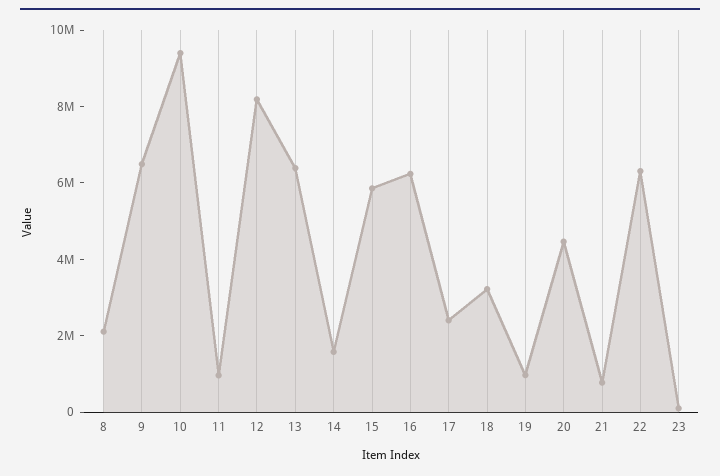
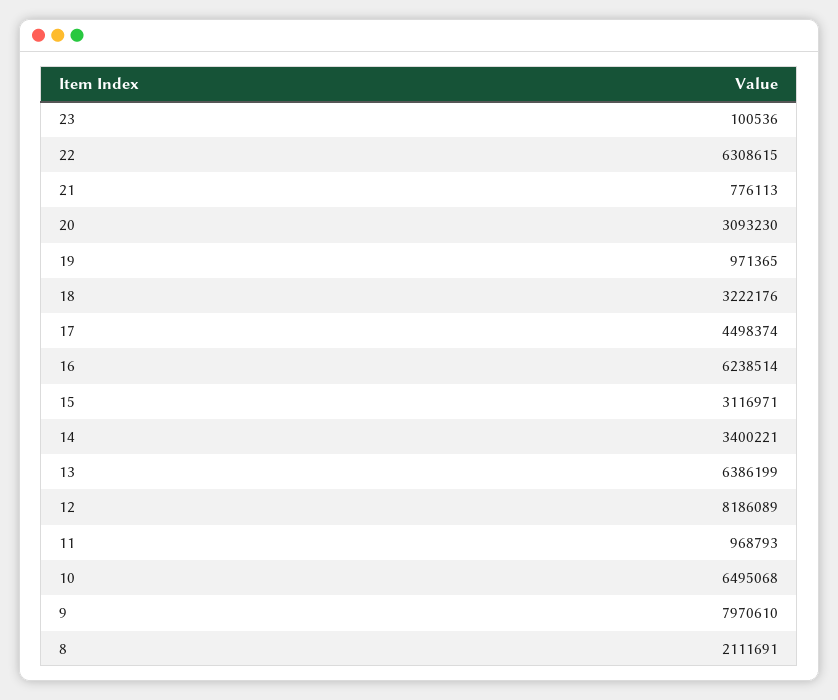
9: 6500000 -> 7970610
10: 9500000 -> 6495068
14: 1500000 -> 3400221
15: 6000000 -> 3116971
17: 2500000 -> 4498374
20: 4500000 -> 3093230

